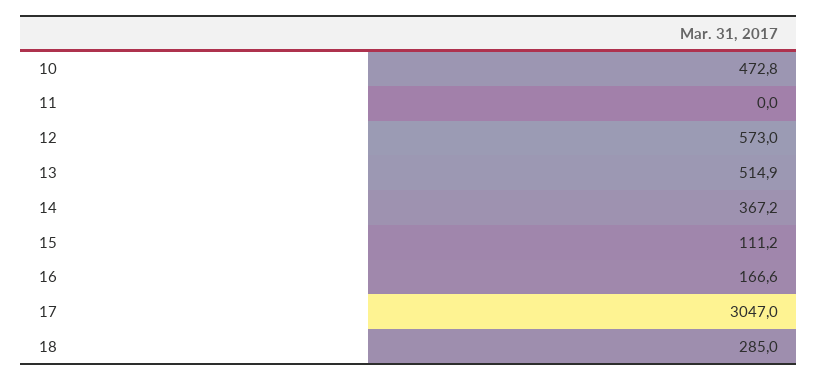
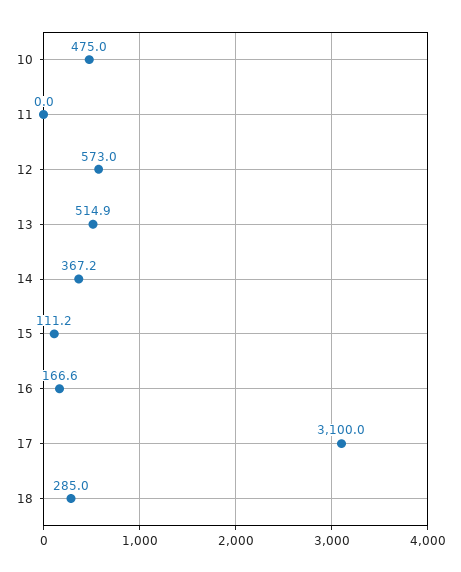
10: 472.8 -> 475
17: 3047 -> 3100

